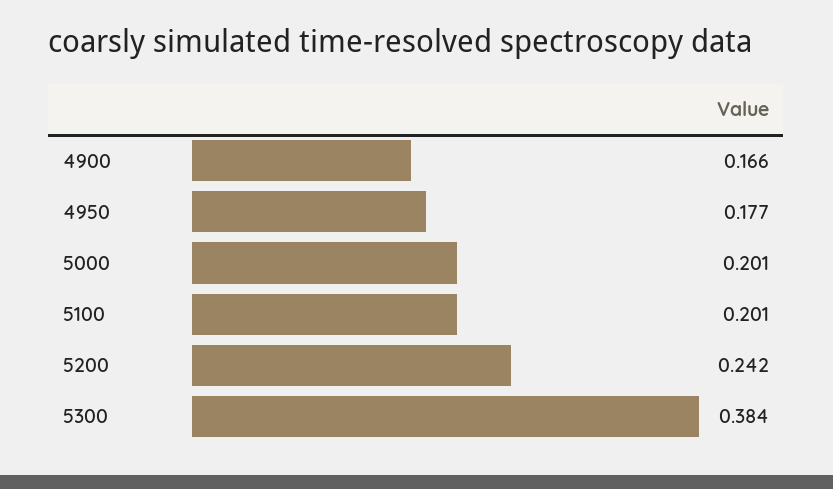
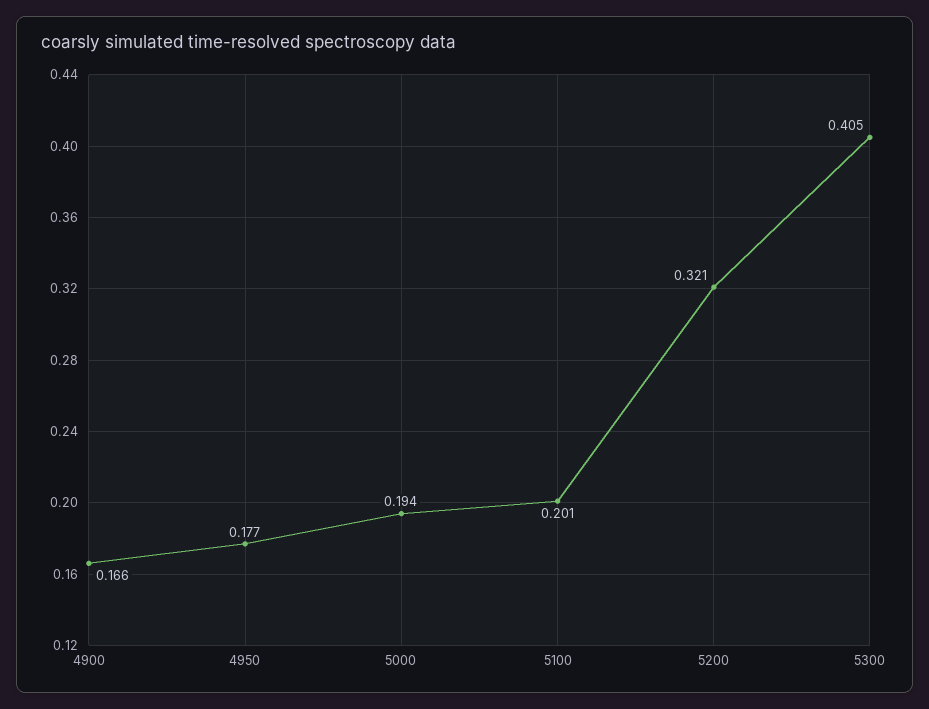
5000: 0.201 -> 0.194
5200: 0.242 -> 0.321
5300: 0.384 -> 0.405

